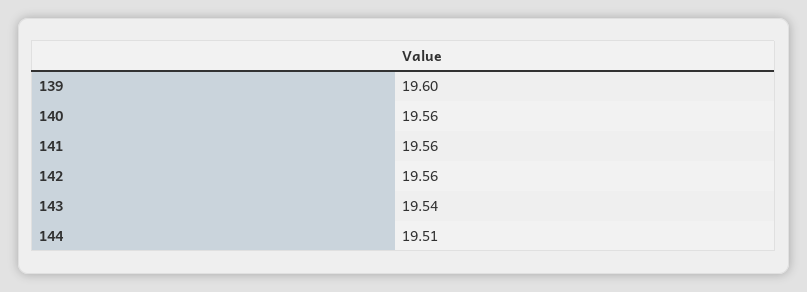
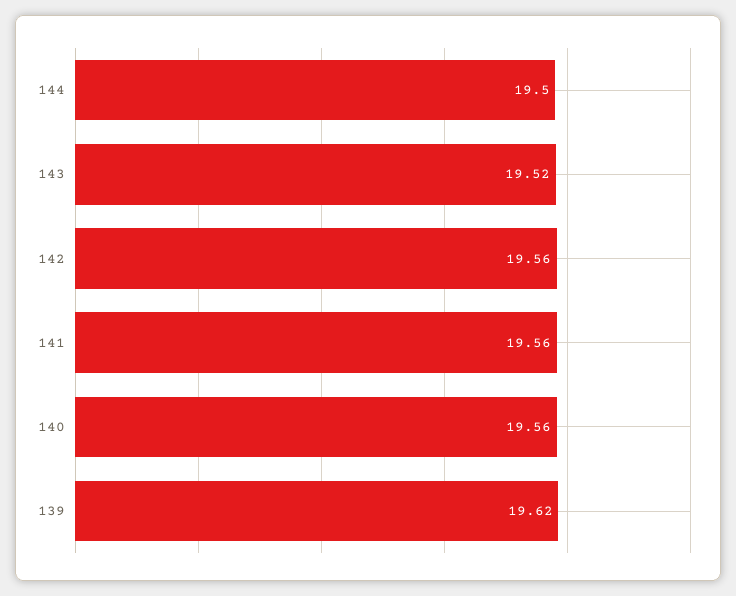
139: 19.6 -> 19.62
143: 19.54 -> 19.52
144: 19.51 -> 19.5

